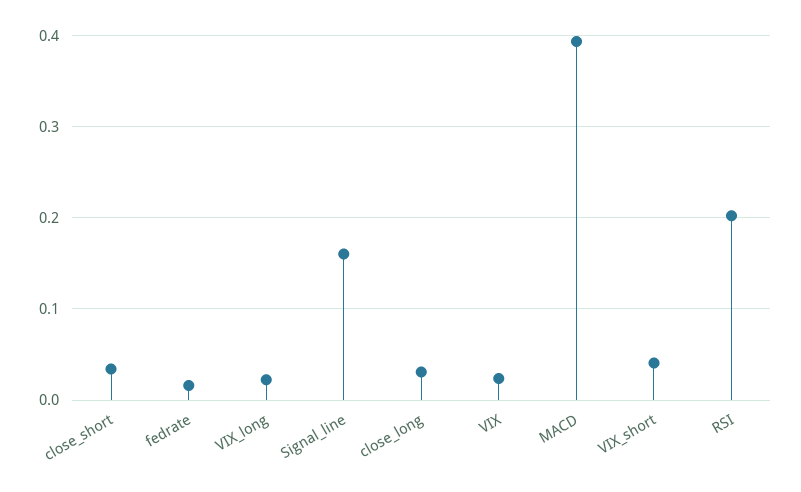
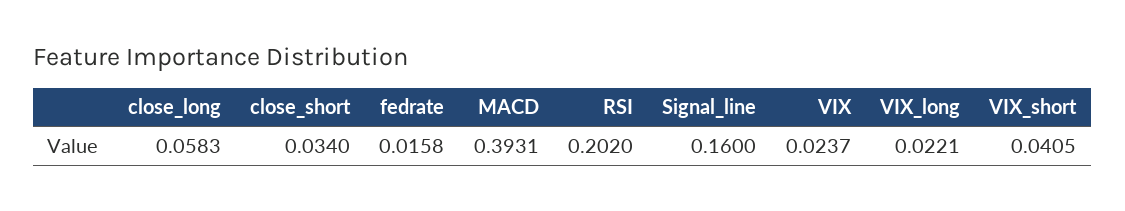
close_long: 0.03 -> 0.0583

